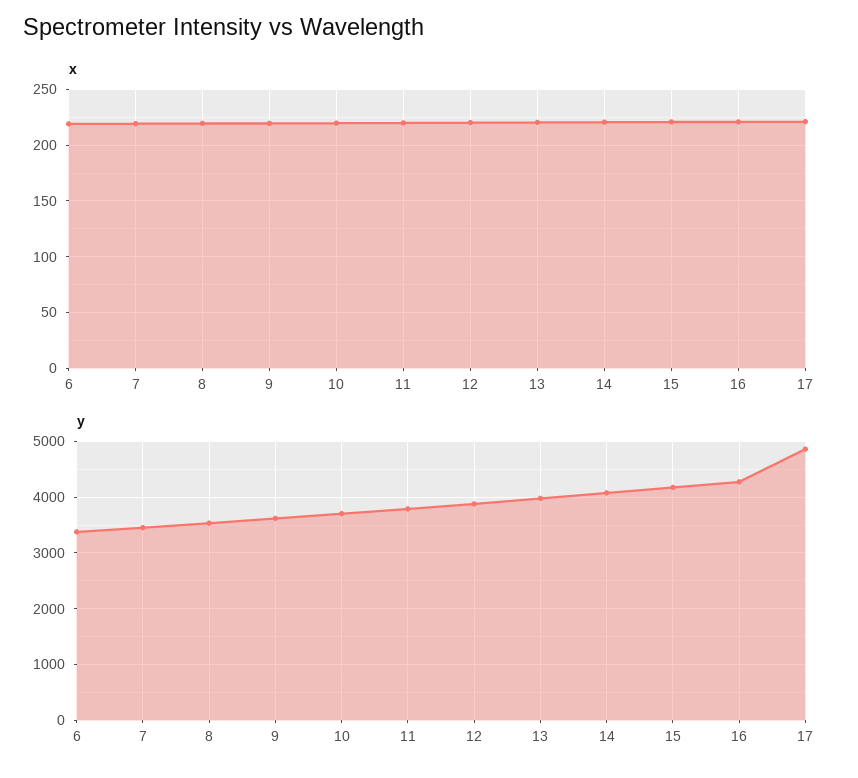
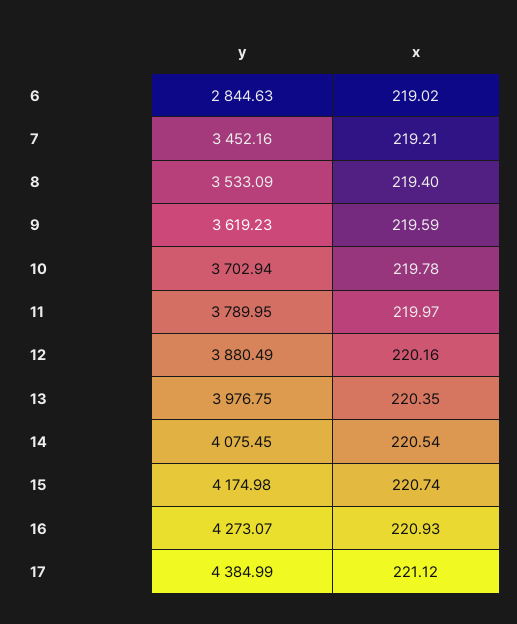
y, 6: 3400 -> 2844.63
y, 17: 4800 -> 4384.99

